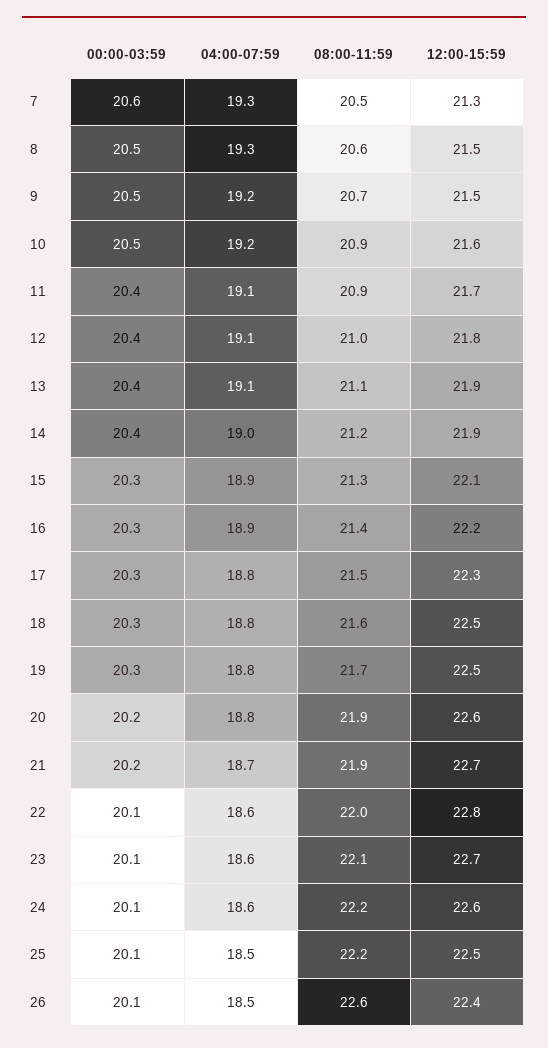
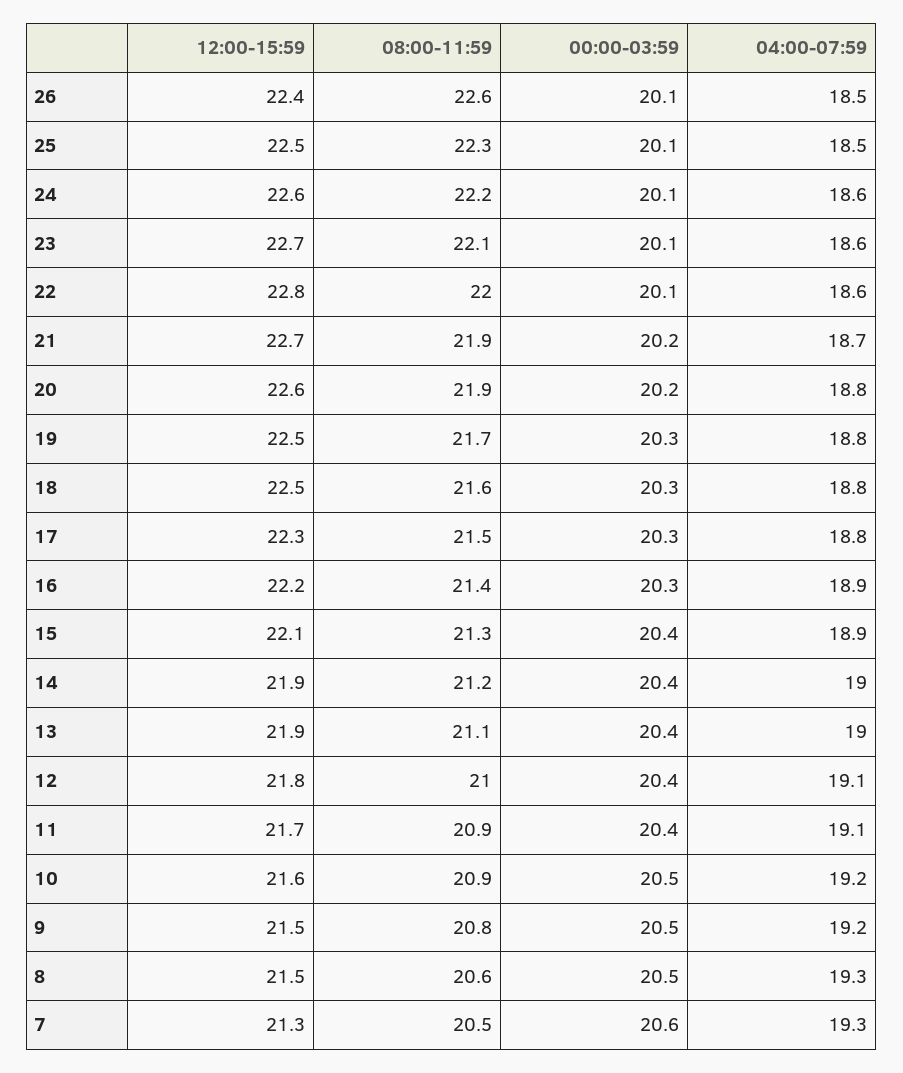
08:00-11:59, 9: 20.7 -> 20.8
04:00-07:59, 13: 19.1 -> 19
00:00-03:59, 15: 20.3 -> 20.4
08:00-11:59, 25: 22.2 -> 22.3

